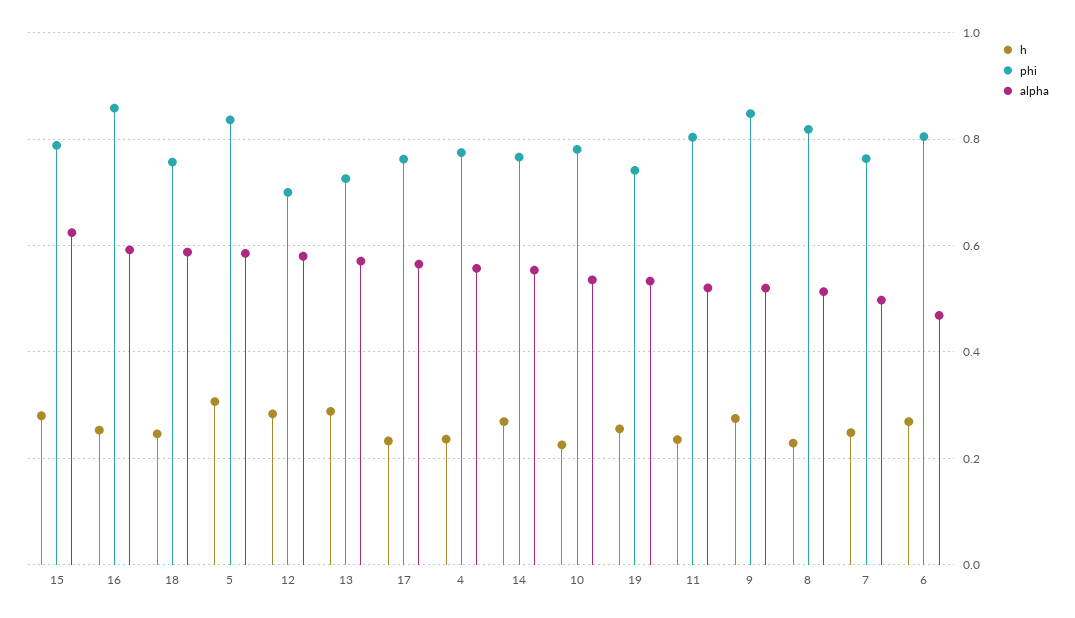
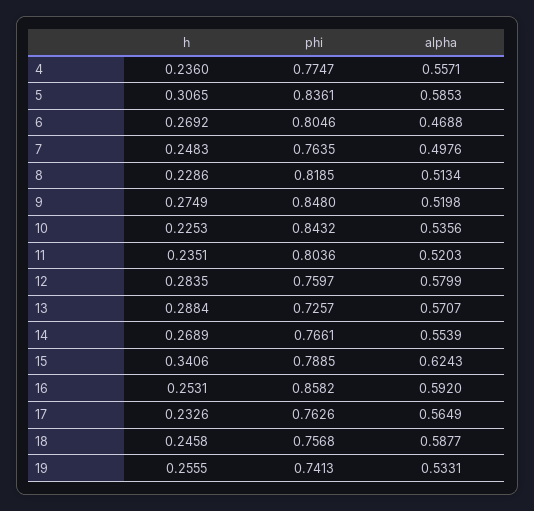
h, 15: 0.28 -> 0.3406
phi, 12: 0.7 -> 0.7597
phi, 10: 0.78 -> 0.8432

